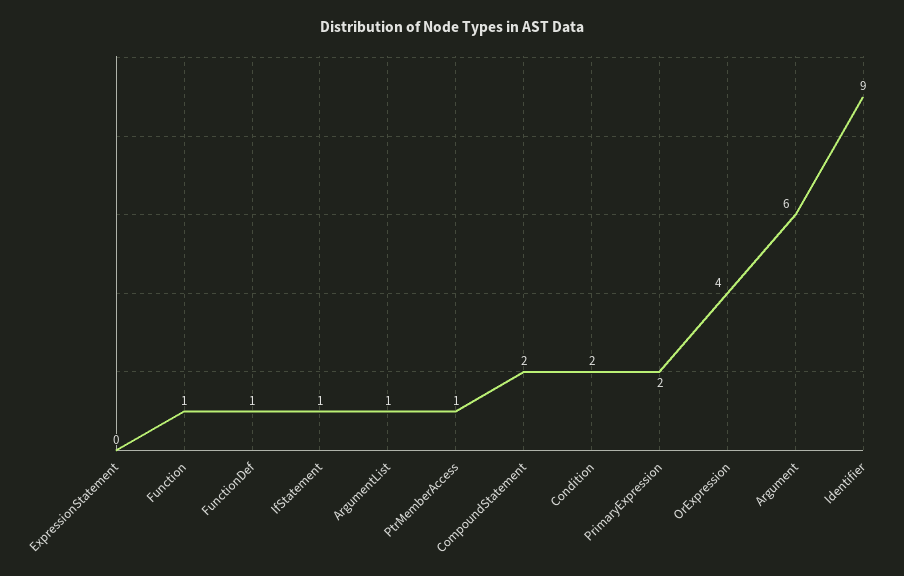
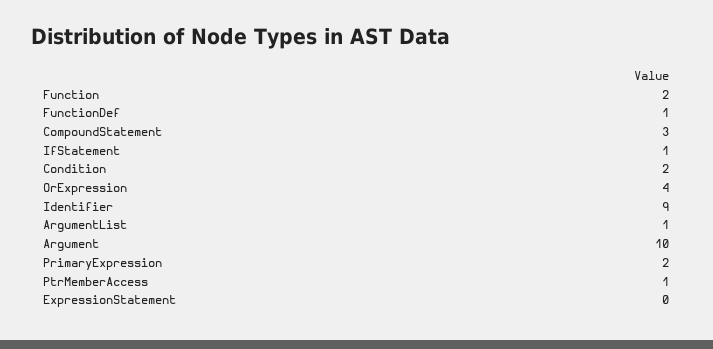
Function: 1 -> 2
CompoundStatement: 2 -> 3
Argument: 6 -> 10

